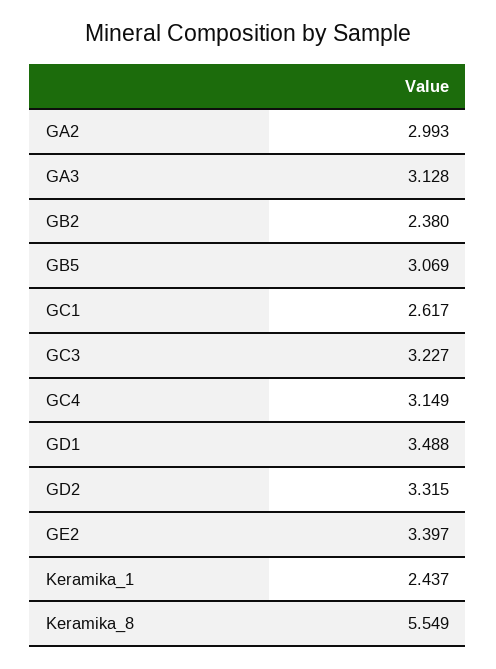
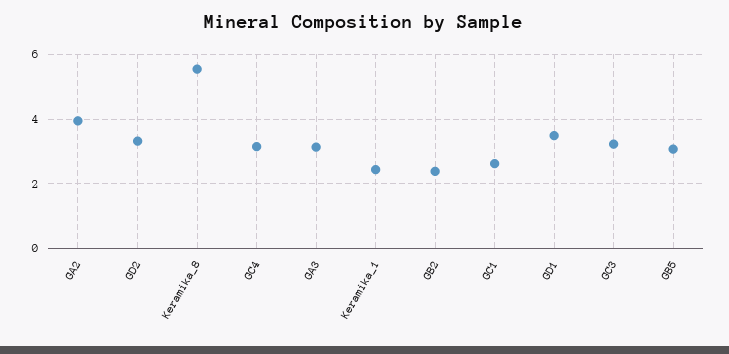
GA2: 2.993 -> 4
GE2: 3.397 -> none

